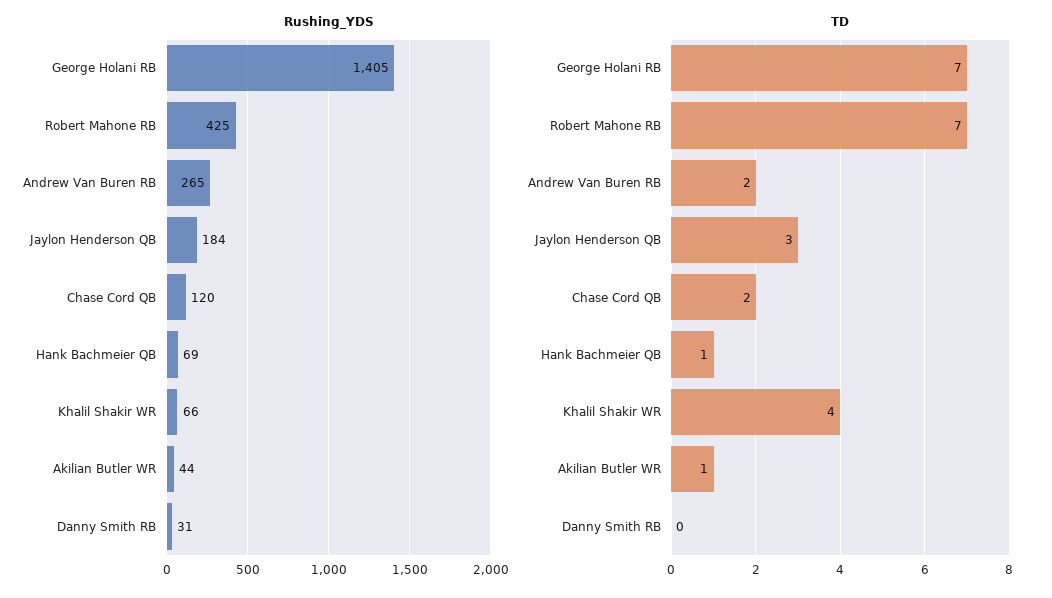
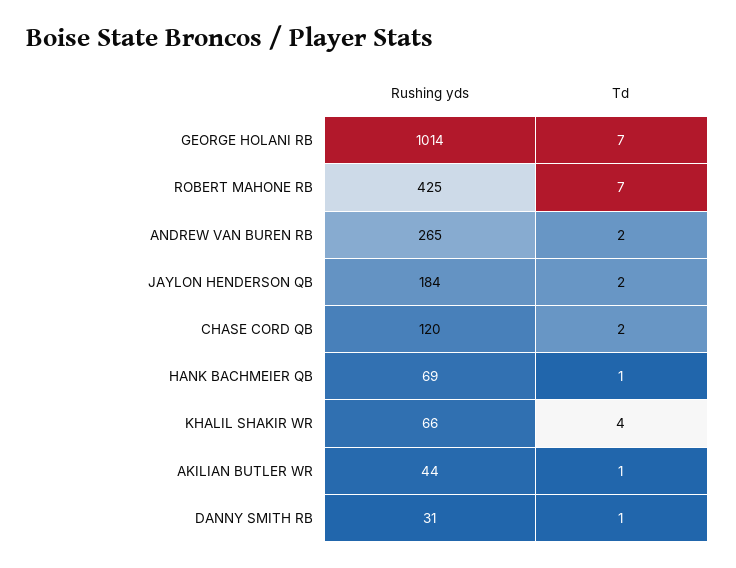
Rushing_YDS, George Holani RB: 1405 -> 1014
TD, Jaylon Henderson QB: 3 -> 2
TD, Danny Smith RB: 0 -> 1

